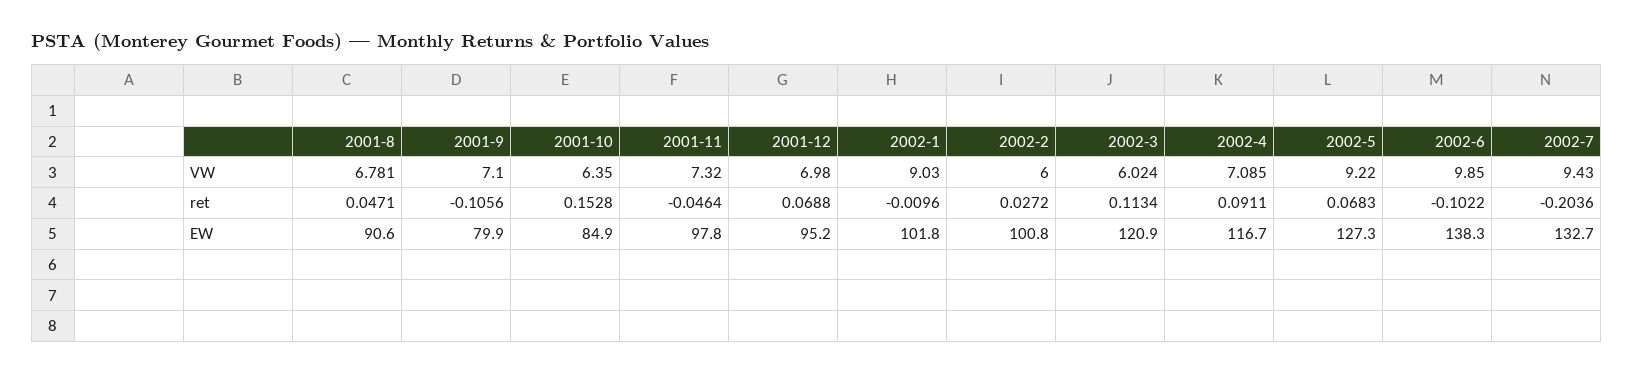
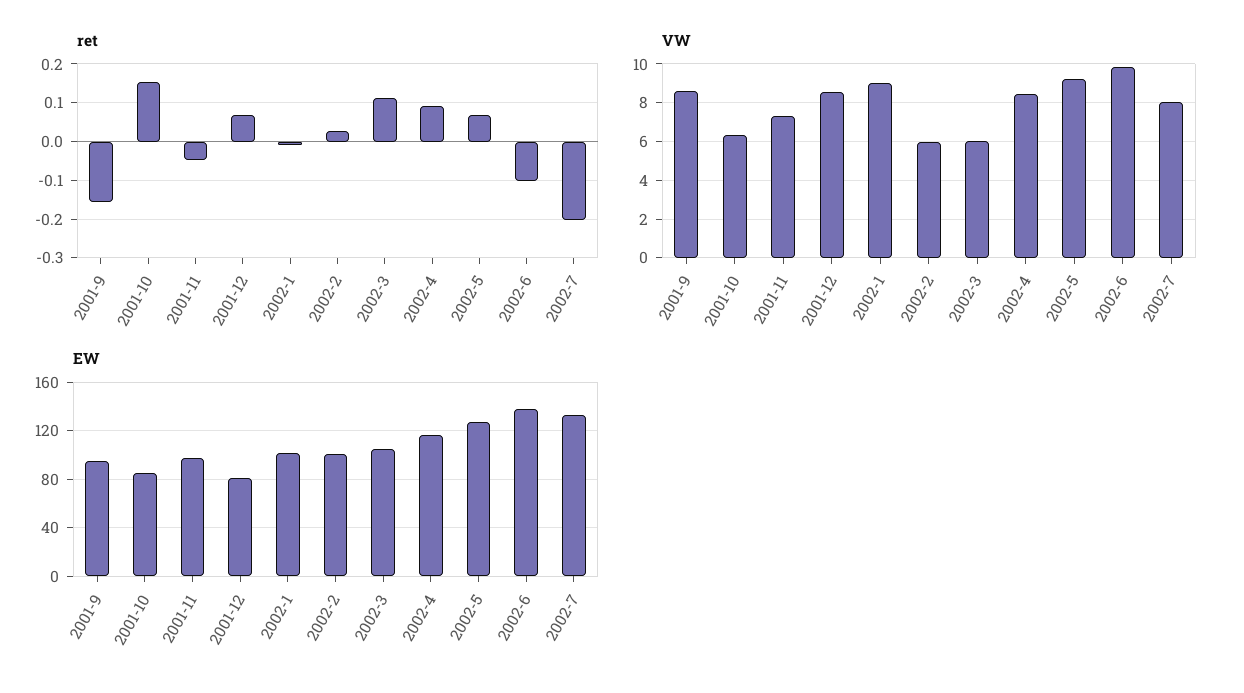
VW, 2001-8: 6.781 -> none
VW, 2001-9: 7.1 -> 8.5
VW, 2001-12: 6.98 -> 8.5
VW, 2002-4: 7.085 -> 8.5
VW, 2002-7: 9.43 -> 8
ret, 2001-8: 0.0471 -> none
ret, 2001-9: -0.1056 -> -0.16
EW, 2001-8: 90.6 -> none
EW, 2001-9: 79.9 -> 95
EW, 2001-12: 95.2 -> 80
EW, 2002-3: 120.9 -> 105

